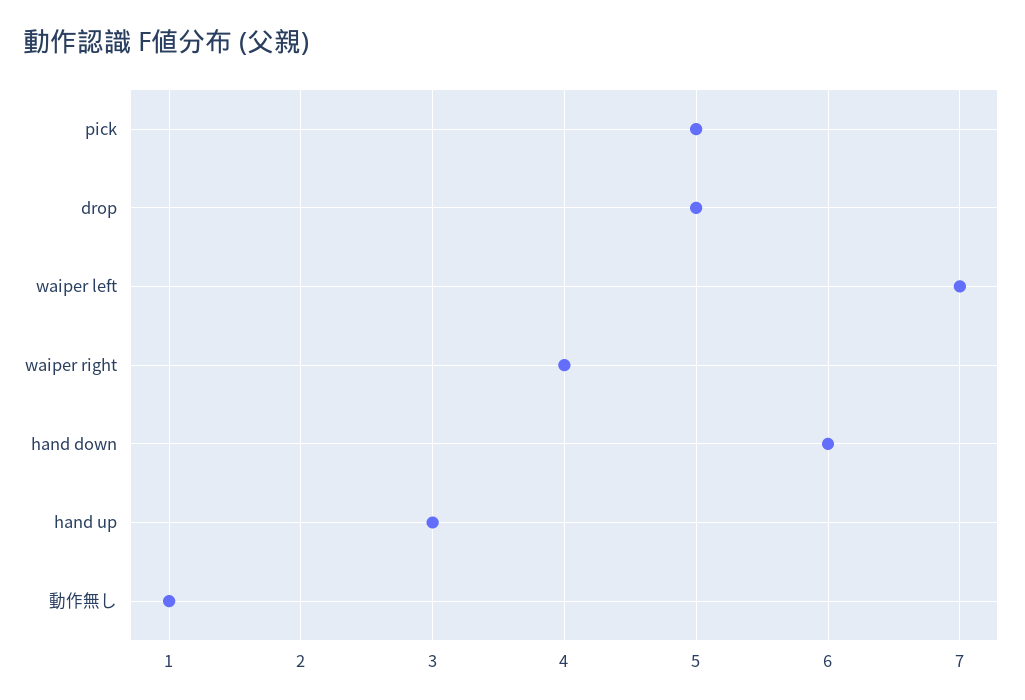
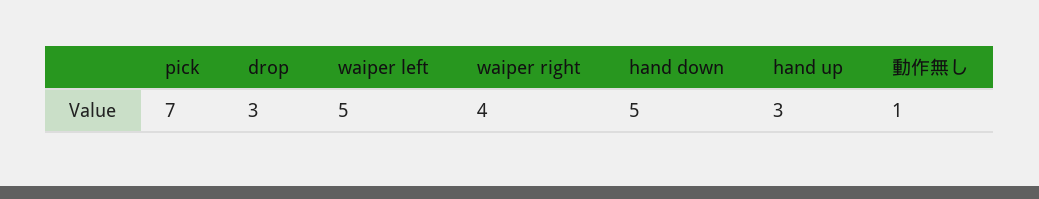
pick: 5 -> 7
drop: 5 -> 3
waiper left: 7 -> 5
hand down: 6 -> 5

